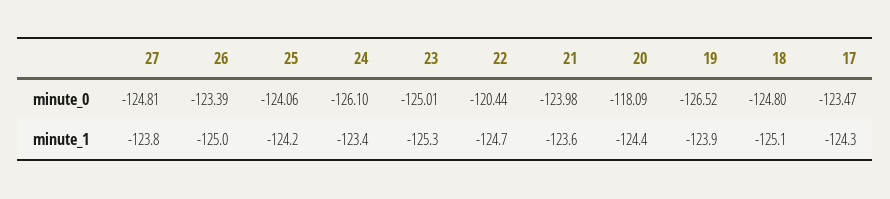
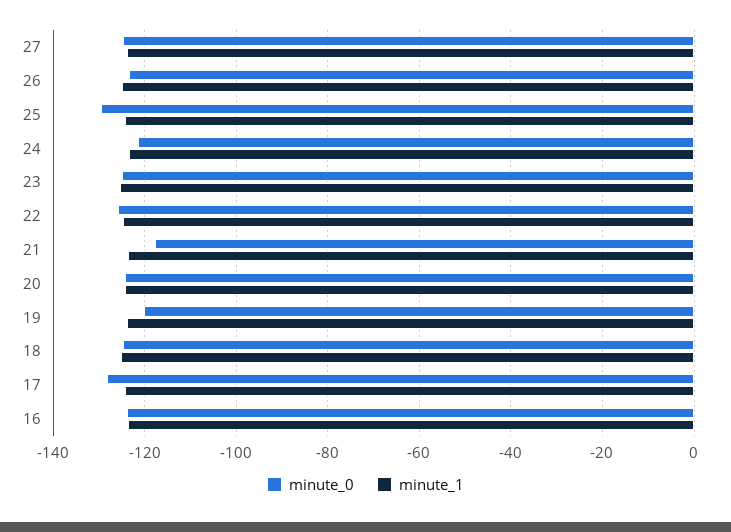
minute_0, 25: -124.06 -> -130
minute_0, 24: -126.1 -> -122
minute_0, 22: -120.44 -> -126
minute_0, 21: -123.98 -> -118
minute_0, 20: -118.09 -> -124
minute_0, 19: -126.52 -> -120
minute_0, 17: -123.47 -> -128
minute_0, 16: none -> -124
minute_1, 16: none -> -124

